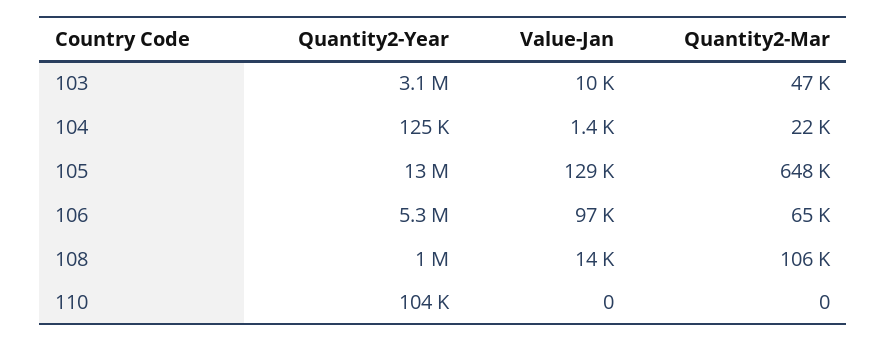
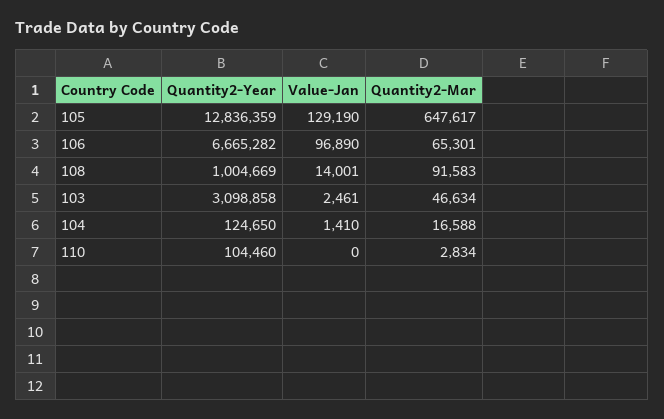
Value-Jan, 103: 10000 -> 2461
Quantity2-Mar, 104: 22000 -> 16588
Quantity2-Year, 106: 5300000 -> 6665282
Quantity2-Mar, 108: 106000 -> 91583
Quantity2-Mar, 110: 0 -> 2834

